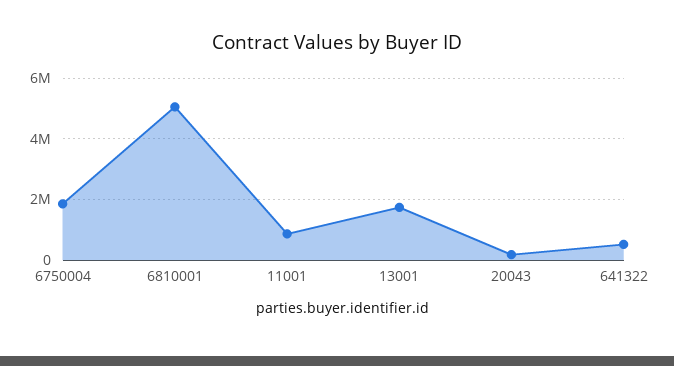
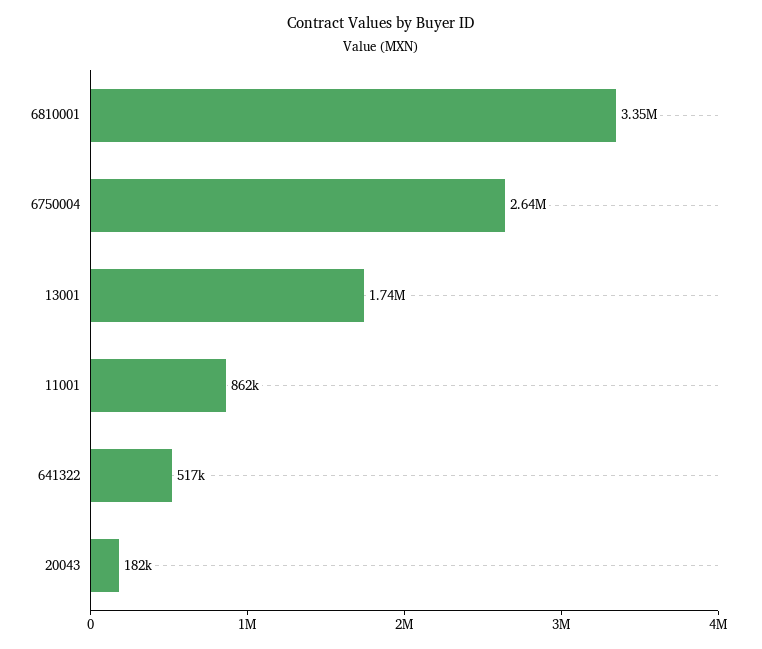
6750004: 1800000 -> 2640000
6810001: 5000000 -> 3350000

